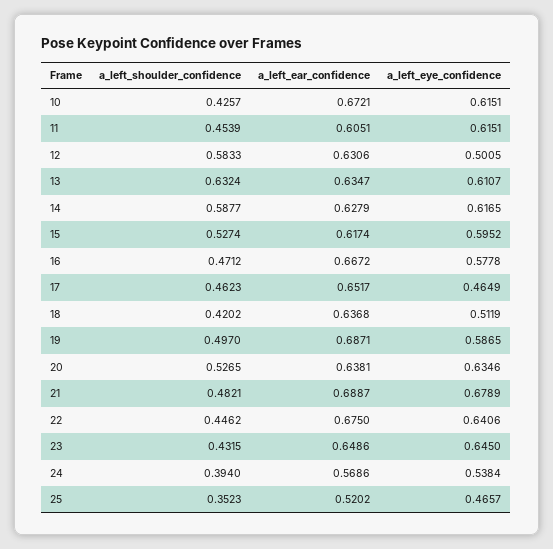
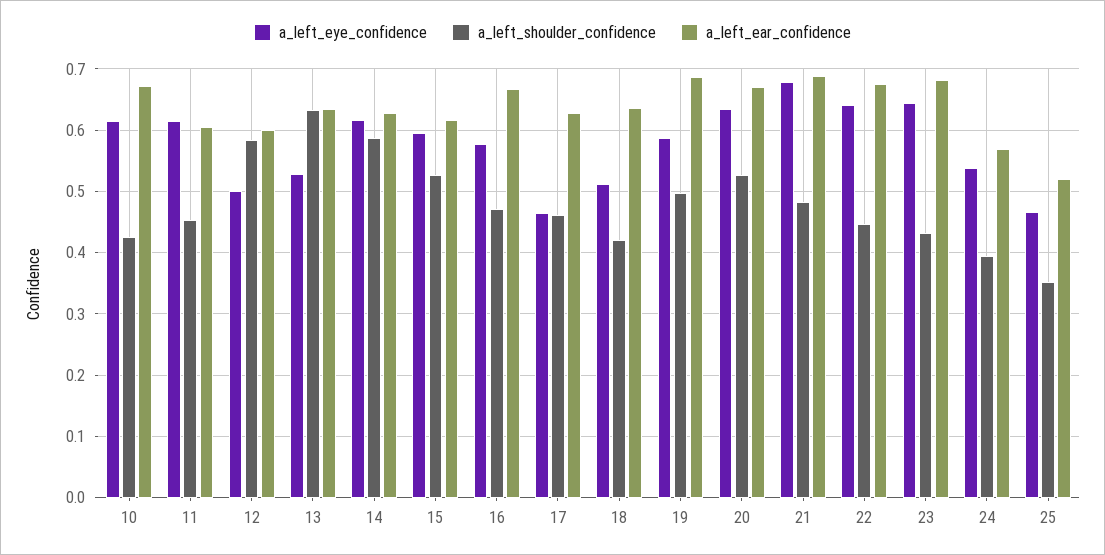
a_left_ear_confidence, 12: 0.6306 -> 0.6
a_left_eye_confidence, 13: 0.6107 -> 0.53
a_left_ear_confidence, 17: 0.6517 -> 0.63
a_left_ear_confidence, 20: 0.6381 -> 0.67
a_left_ear_confidence, 23: 0.6486 -> 0.68

